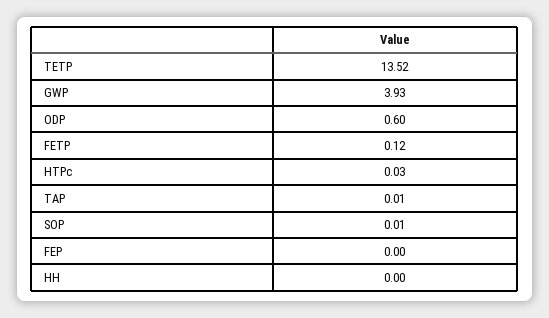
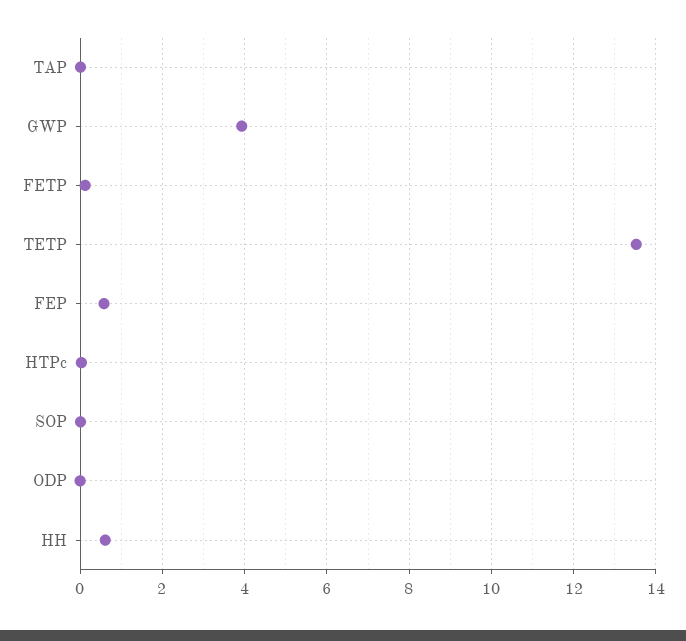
ODP: 0.6 -> 0
FEP: 0 -> 0.6
HH: 0 -> 0.6

